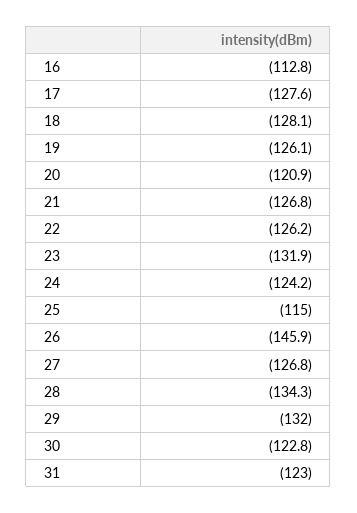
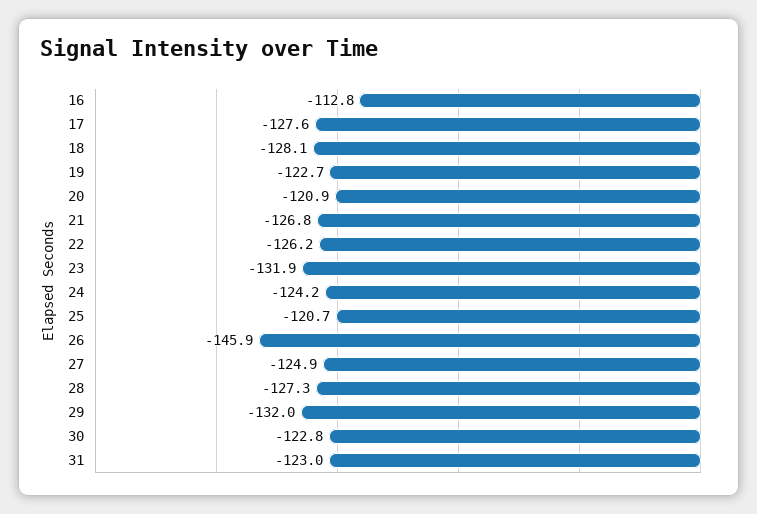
19: -126.1 -> -122.7
25: -115 -> -120.7
27: -126.8 -> -124.9
28: -134.3 -> -127.3

